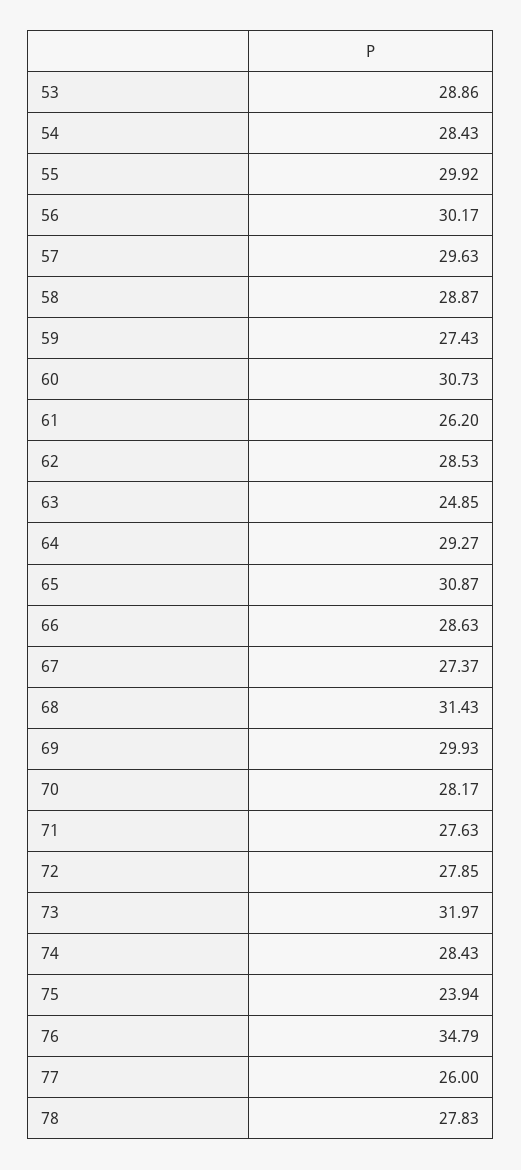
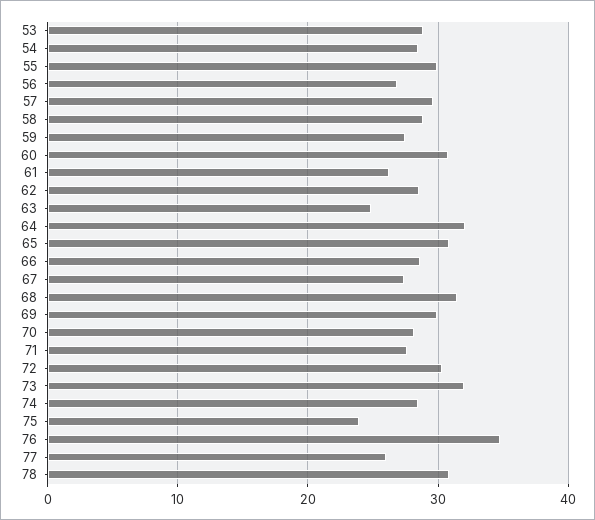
56: 30.17 -> 27
64: 29.27 -> 32
72: 27.85 -> 30
78: 27.83 -> 31

